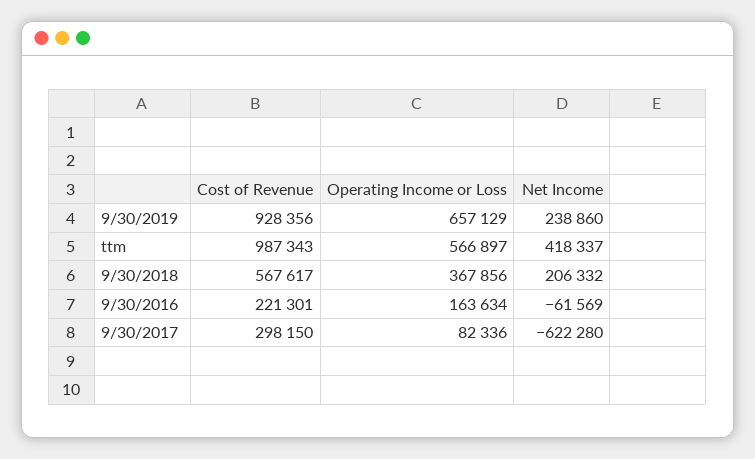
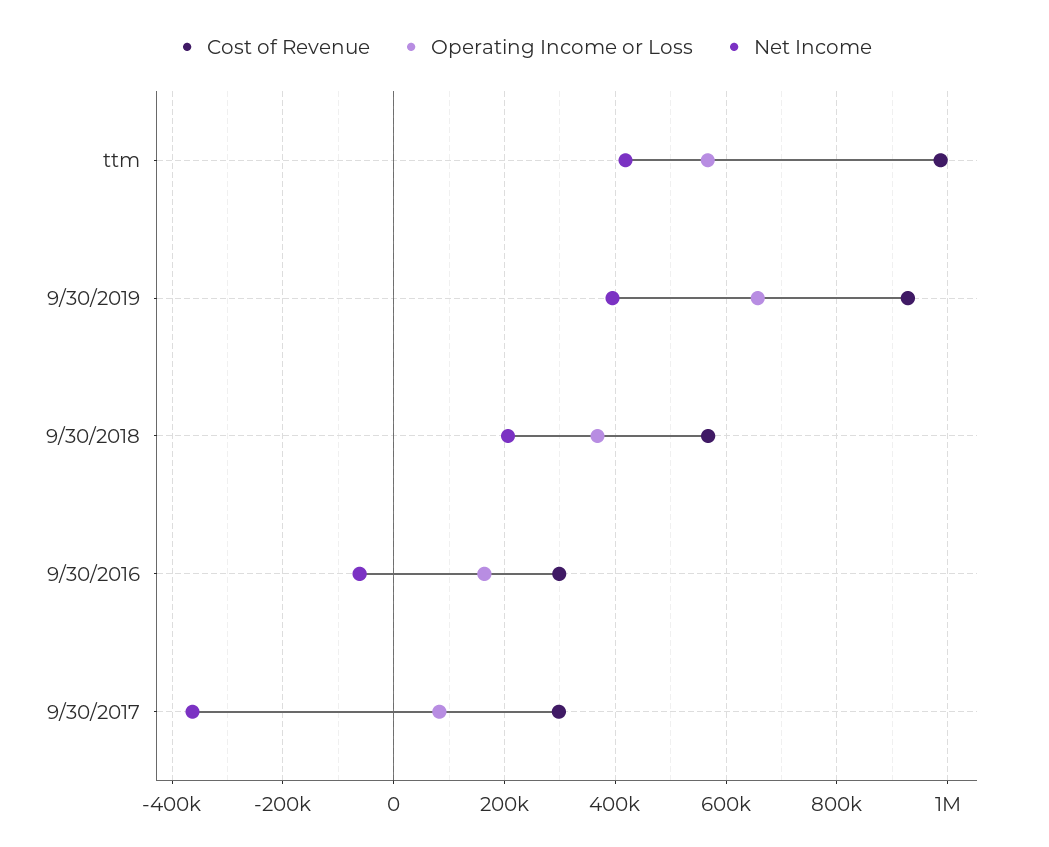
Net Income, 9/30/2019: 238860 -> 400000
Cost of Revenue, 9/30/2016: 221301 -> 300000
Net Income, 9/30/2017: -622280 -> -360000

